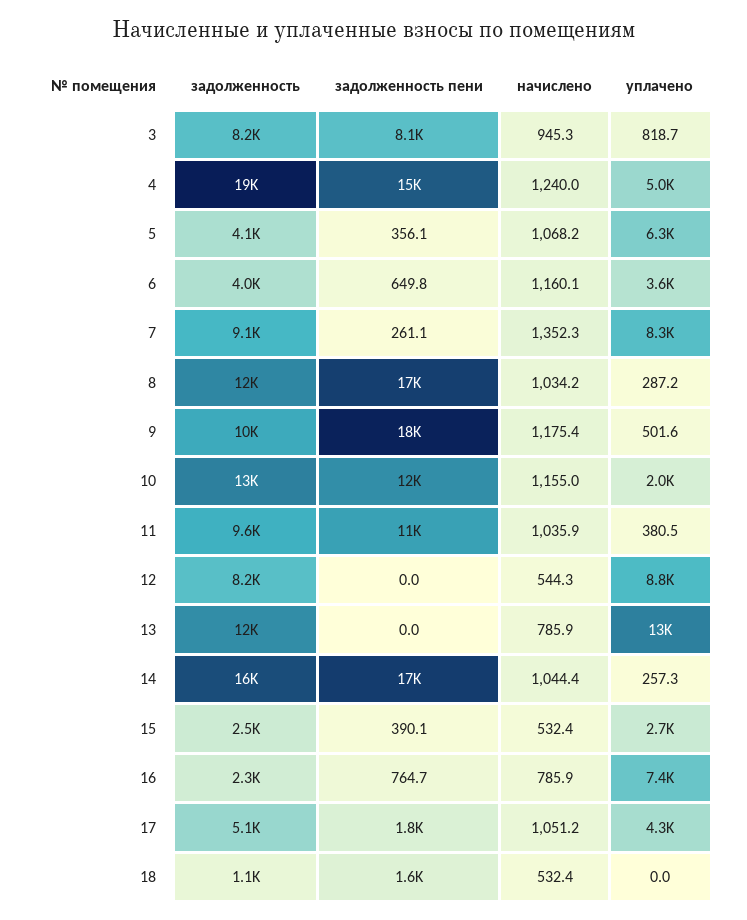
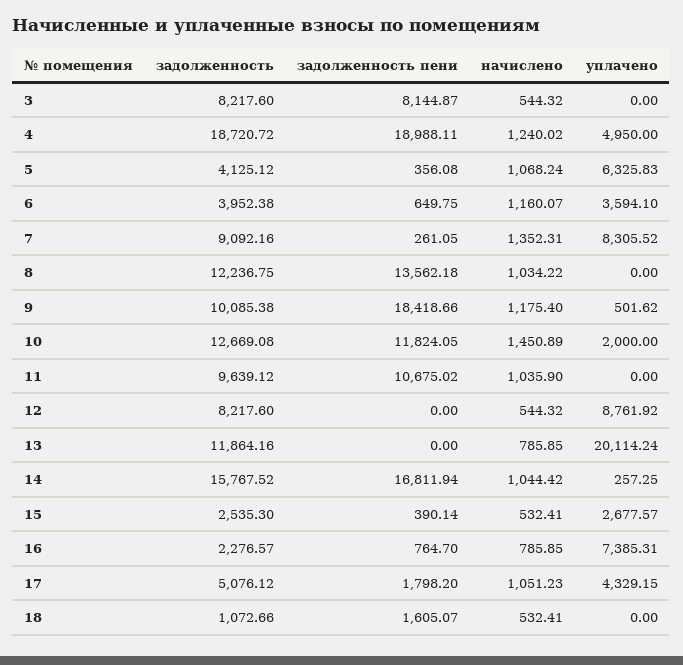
начислено, 3: 945.3 -> 544.32
уплачено, 3: 818.7 -> 0
задолженность пени, 4: 15000 -> 18988.11
задолженность пени, 8: 17000 -> 13562.18
уплачено, 8: 287.2 -> 0
начислено, 10: 1155 -> 1450.89
уплачено, 11: 380.5 -> 0
уплачено, 13: 13000 -> 20114.24

